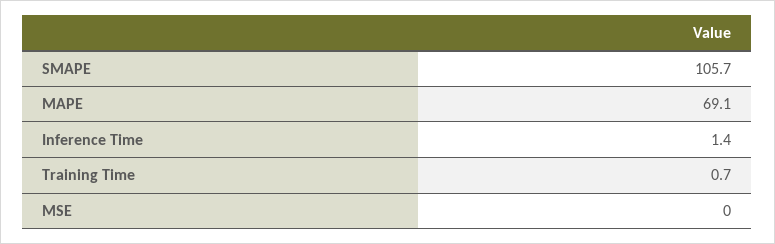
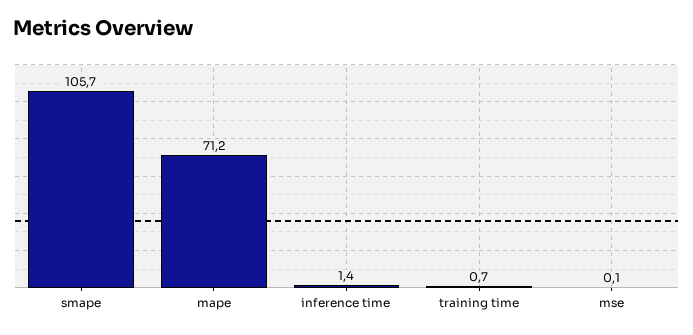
MAPE: 69.1 -> 71.2
MSE: 0 -> 0.1

